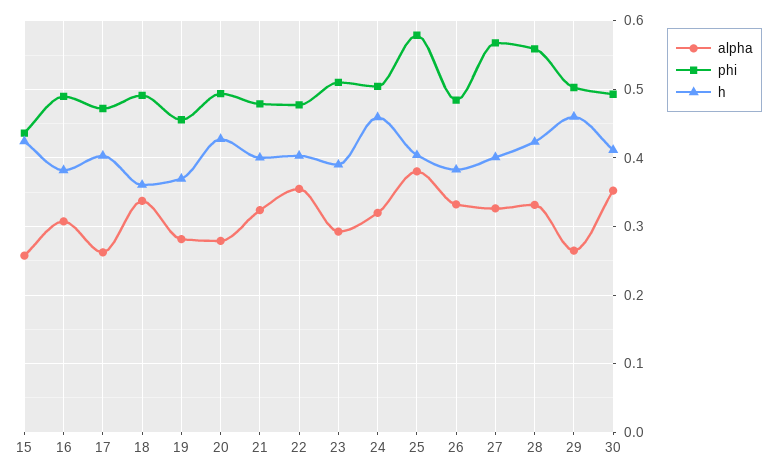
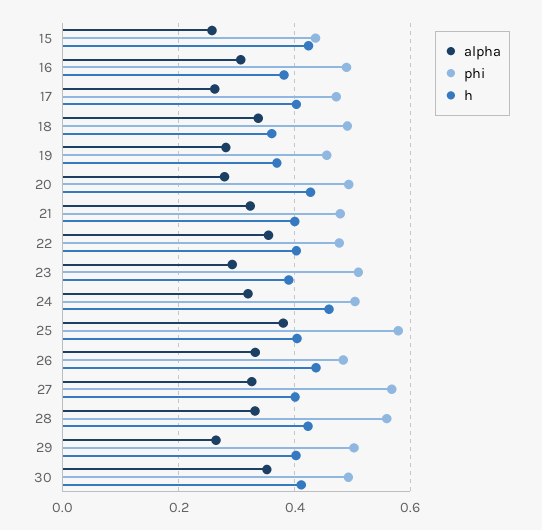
h, 26: 0.38 -> 0.44
h, 29: 0.46 -> 0.4

